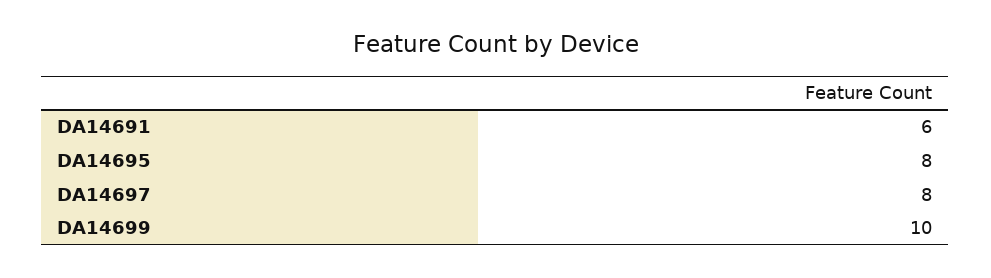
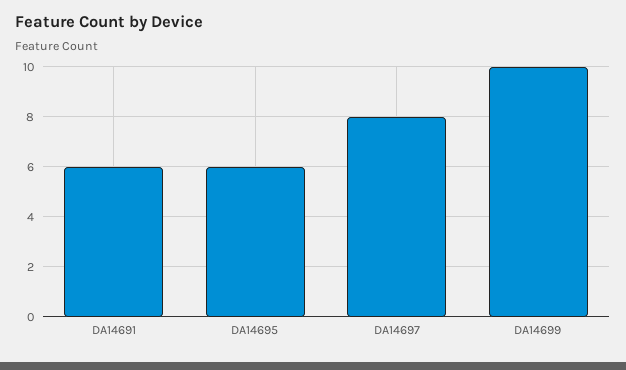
DA14695: 8 -> 6

